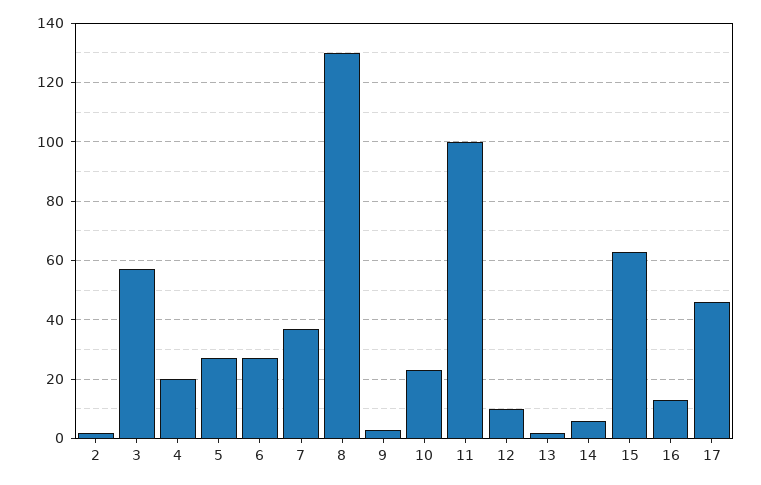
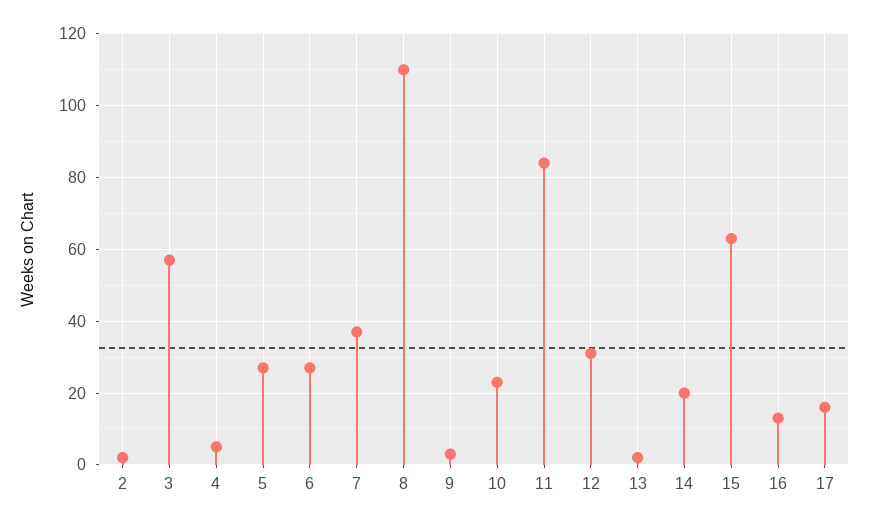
4: 20 -> 5
8: 130 -> 110
11: 100 -> 85
12: 10 -> 30
14: 5 -> 20
17: 45 -> 15

